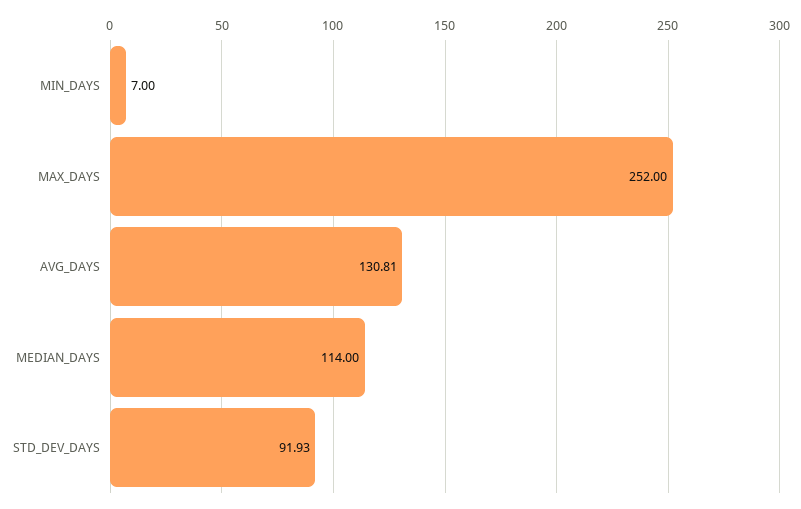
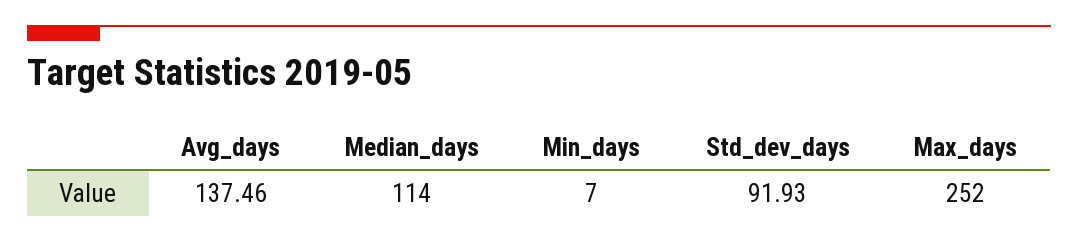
AVG_DAYS: 130.81 -> 137.46

